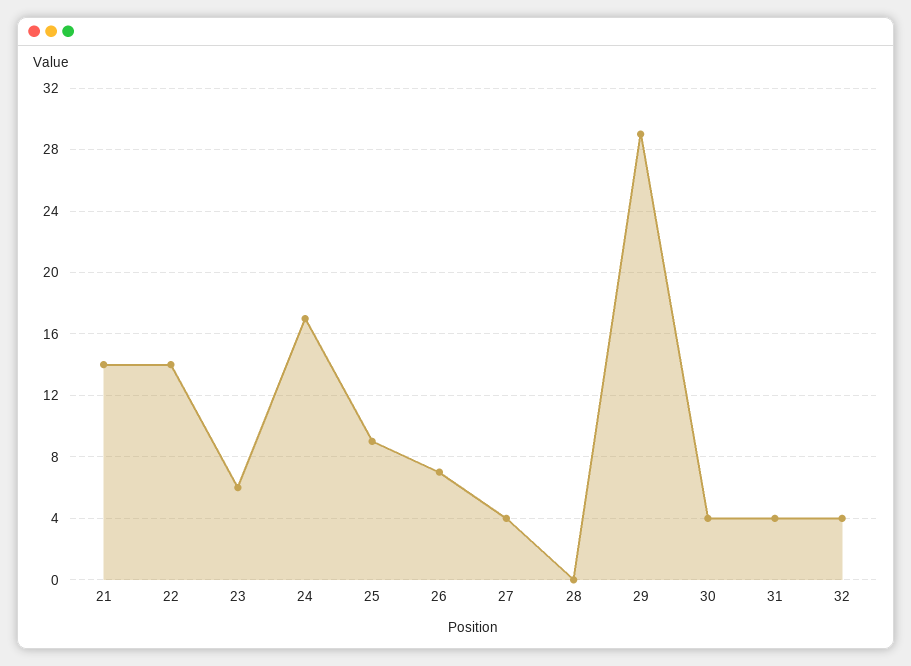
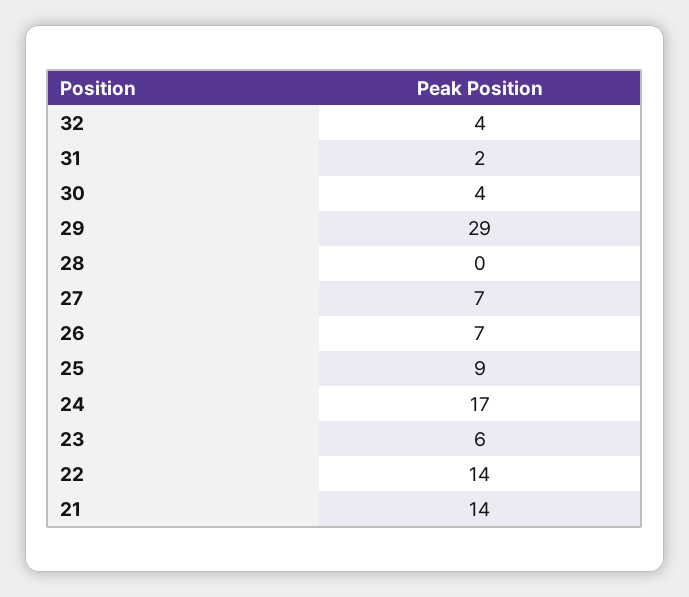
27: 4 -> 7
31: 4 -> 2

